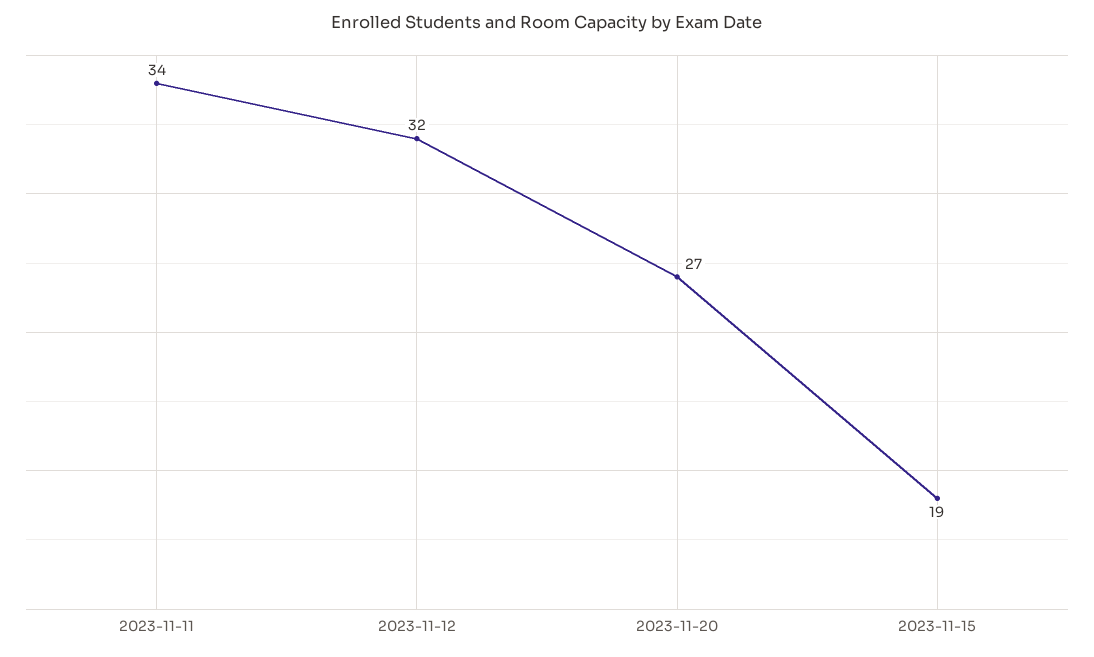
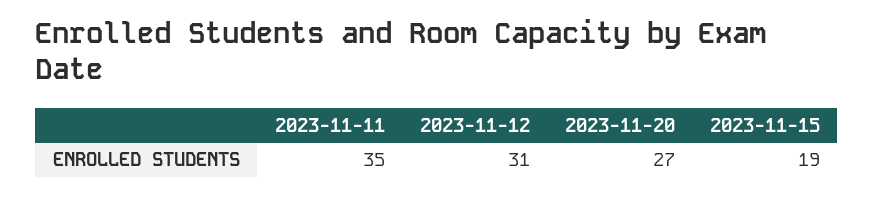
2023-11-11: 34 -> 35
2023-11-12: 32 -> 31

